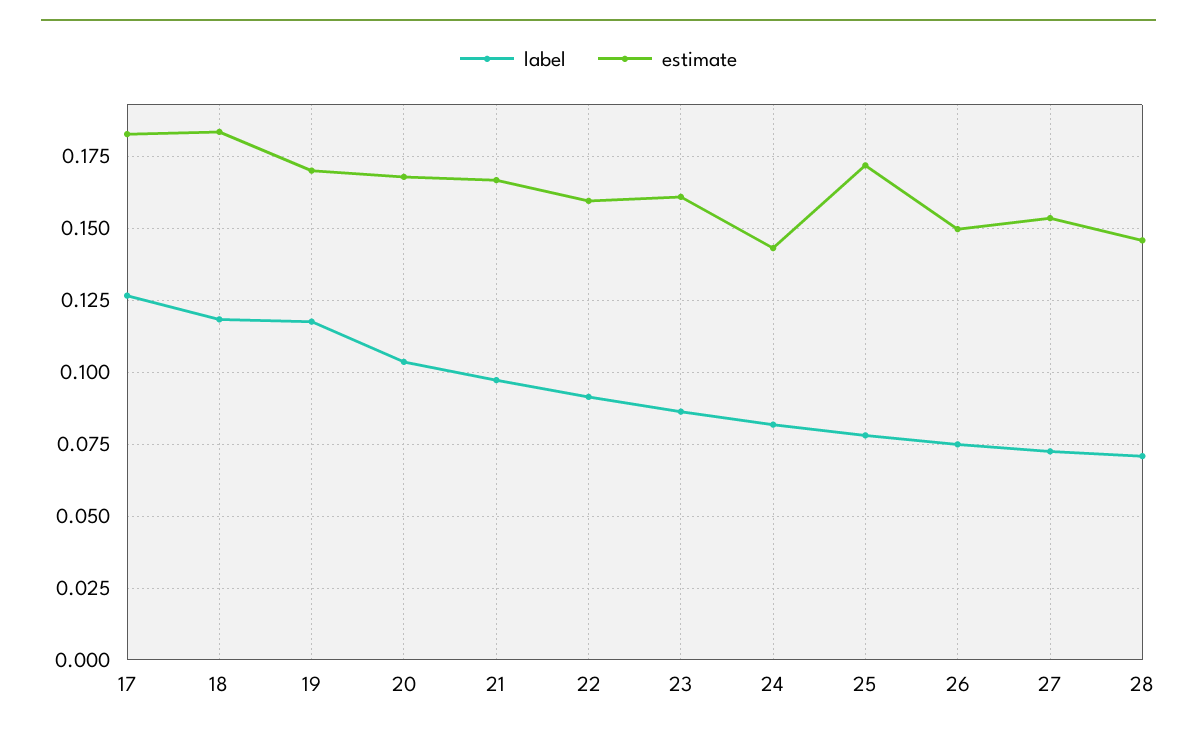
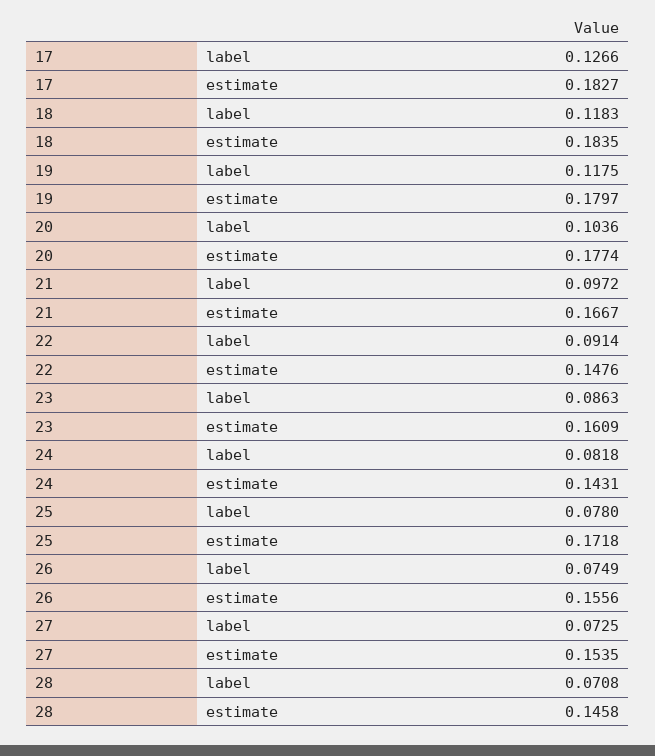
estimate, 19: 0.17 -> 0.1797
estimate, 20: 0.1675 -> 0.1774
estimate, 22: 0.16 -> 0.1476
estimate, 26: 0.15 -> 0.1556

